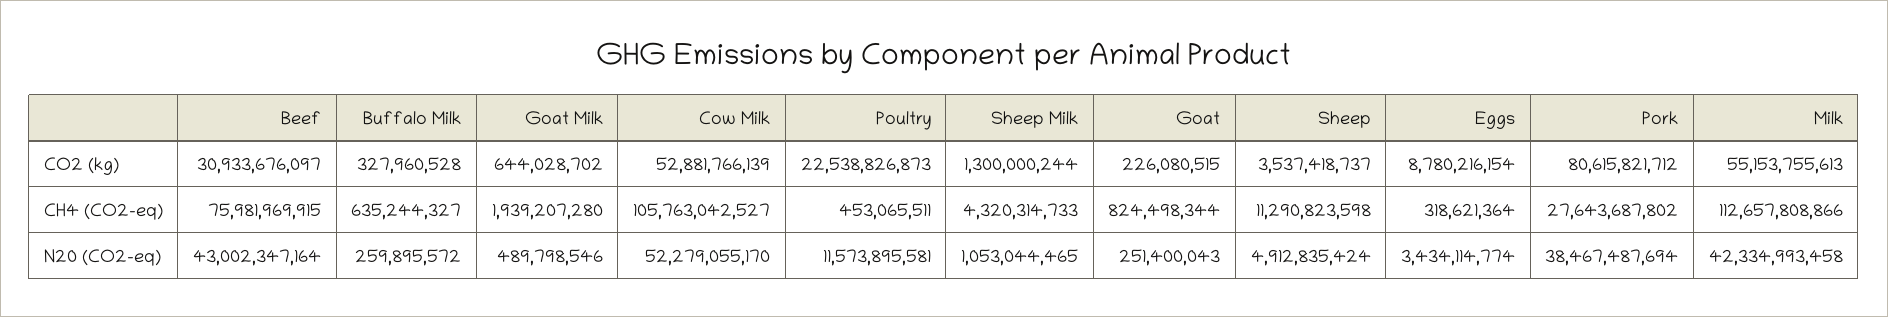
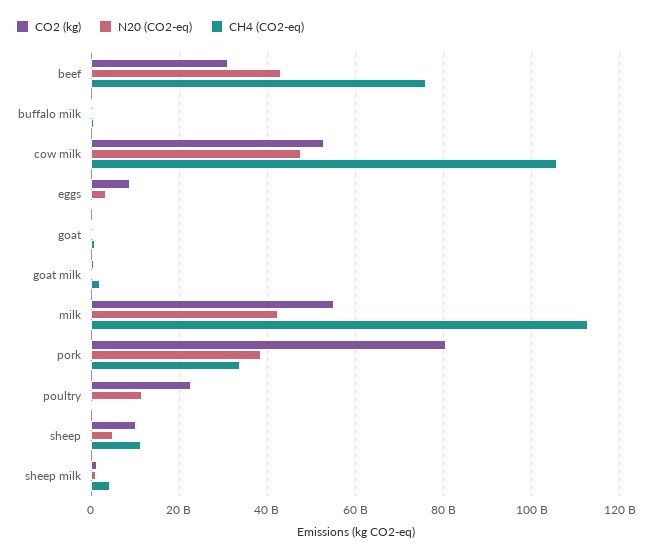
CO2 (kg), Sheep: 3537418737 -> 10000000000
CH4 (CO2-eq), Pork: 27643687802 -> 34000000000
N20 (CO2-eq), Cow Milk: 52279055170 -> 48000000000

